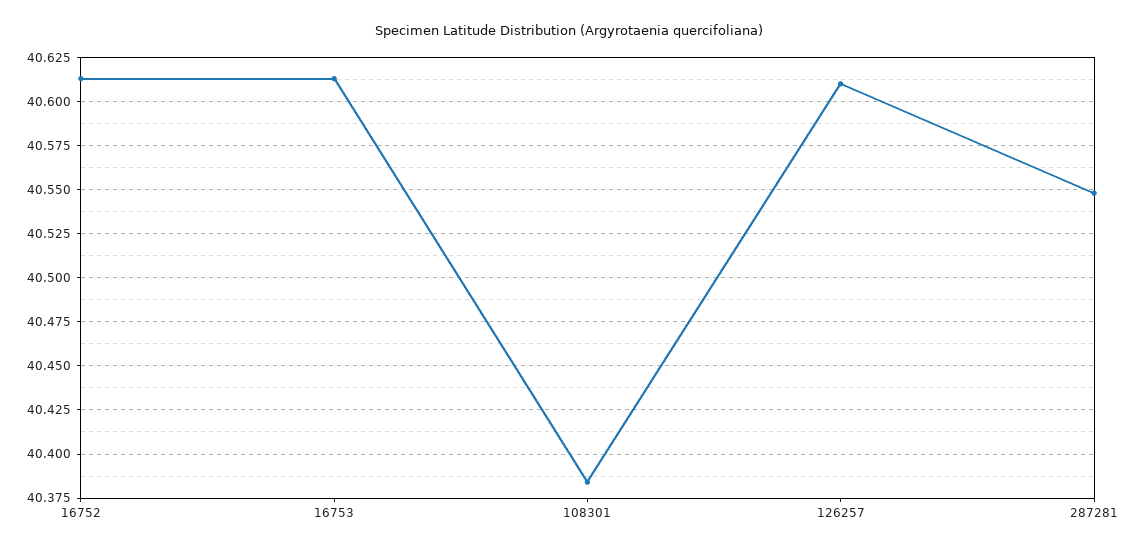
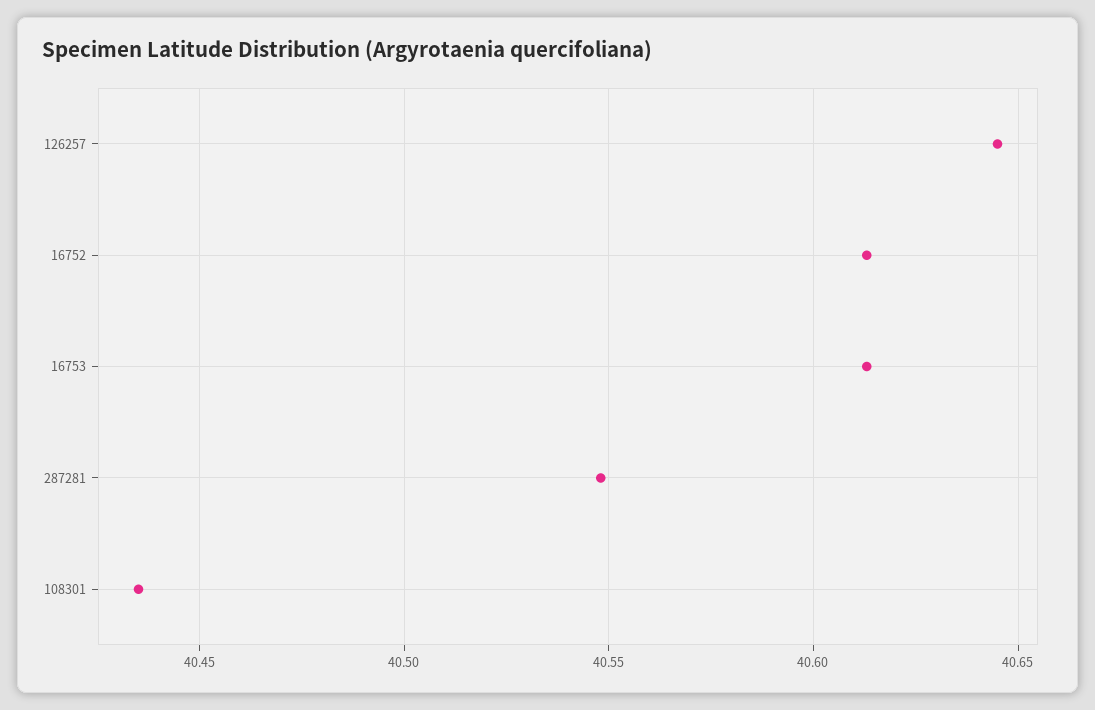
108301: 40.385 -> 40.435
126257: 40.61 -> 40.645

